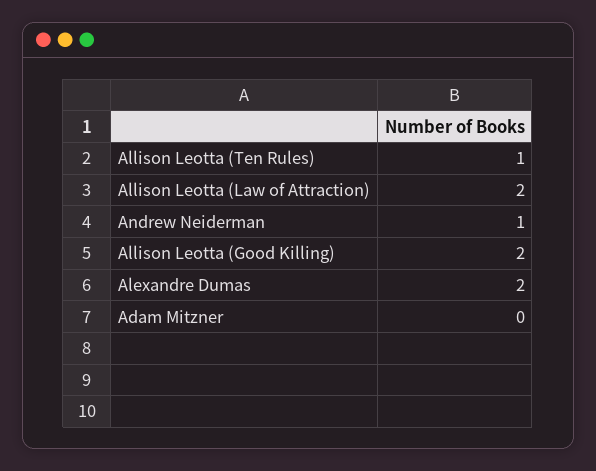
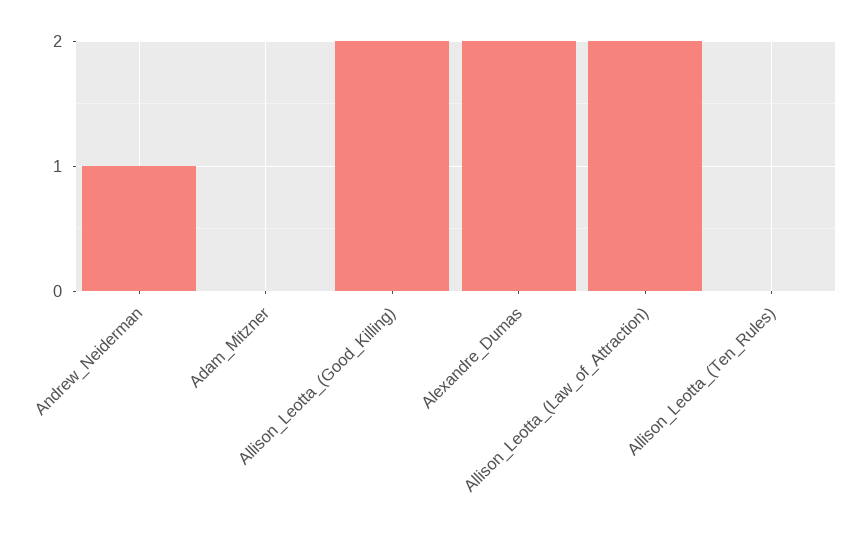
Allison Leotta (Ten Rules): 1 -> 0

